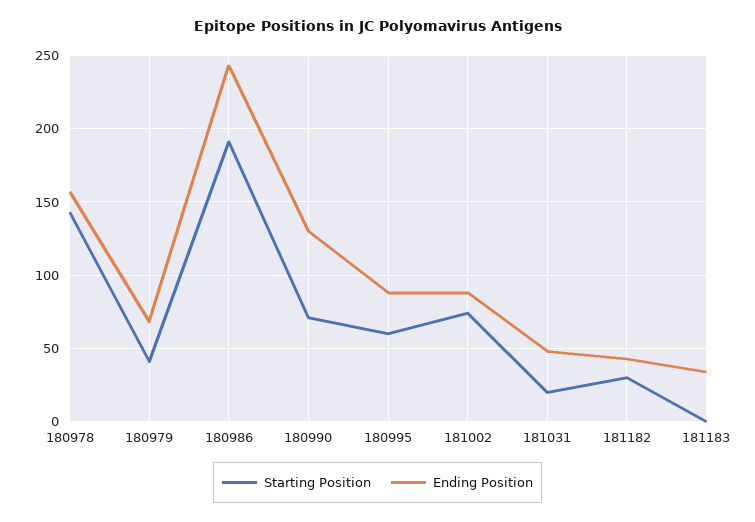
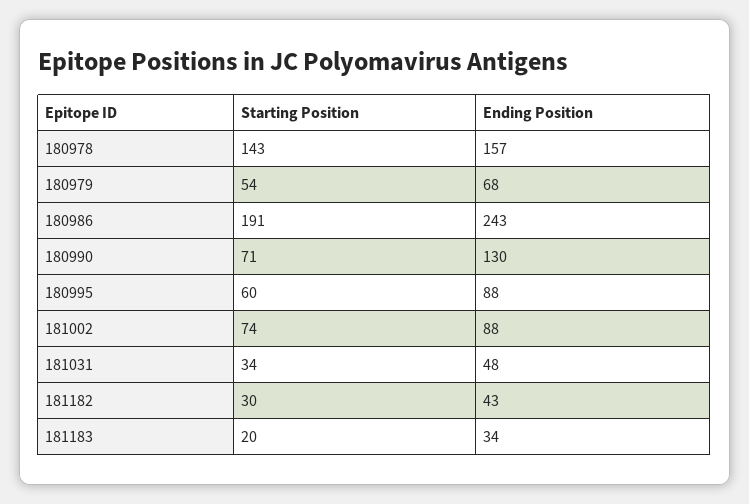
Starting Position, 180979: 40 -> 54
Starting Position, 181031: 20 -> 34
Starting Position, 181183: 0 -> 20

